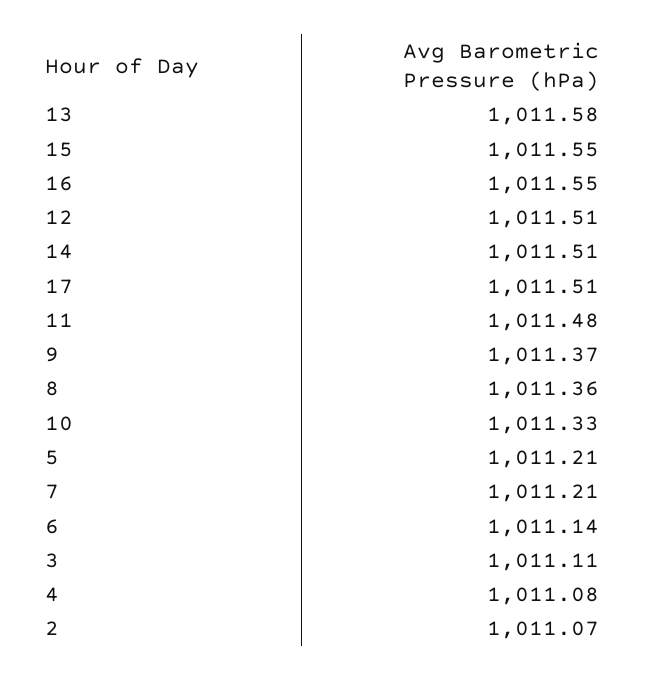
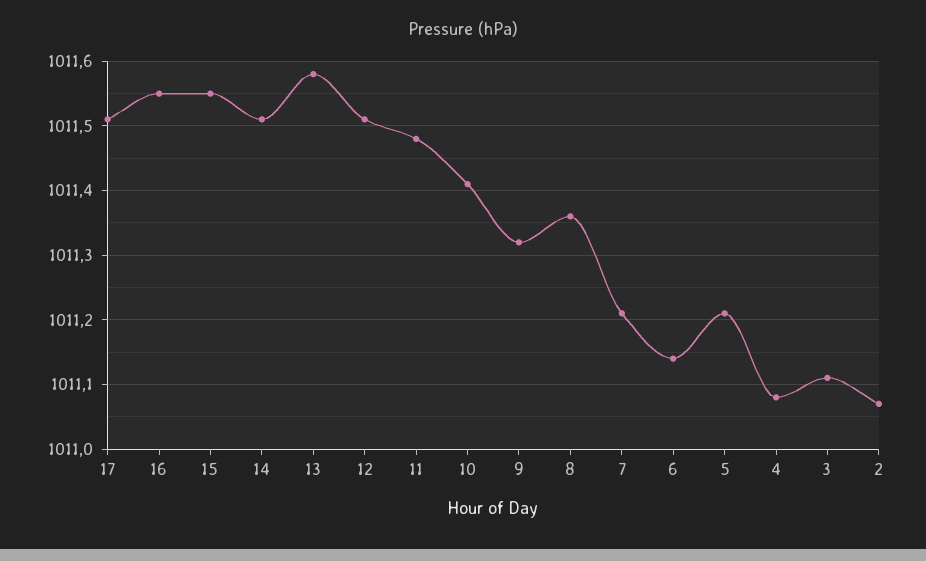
9: 1011.37 -> 1011.32
10: 1011.33 -> 1011.41

